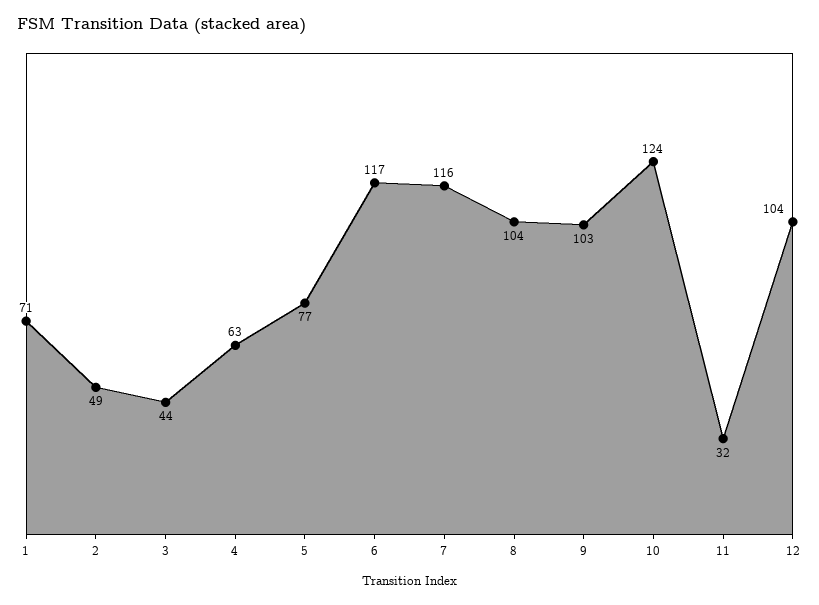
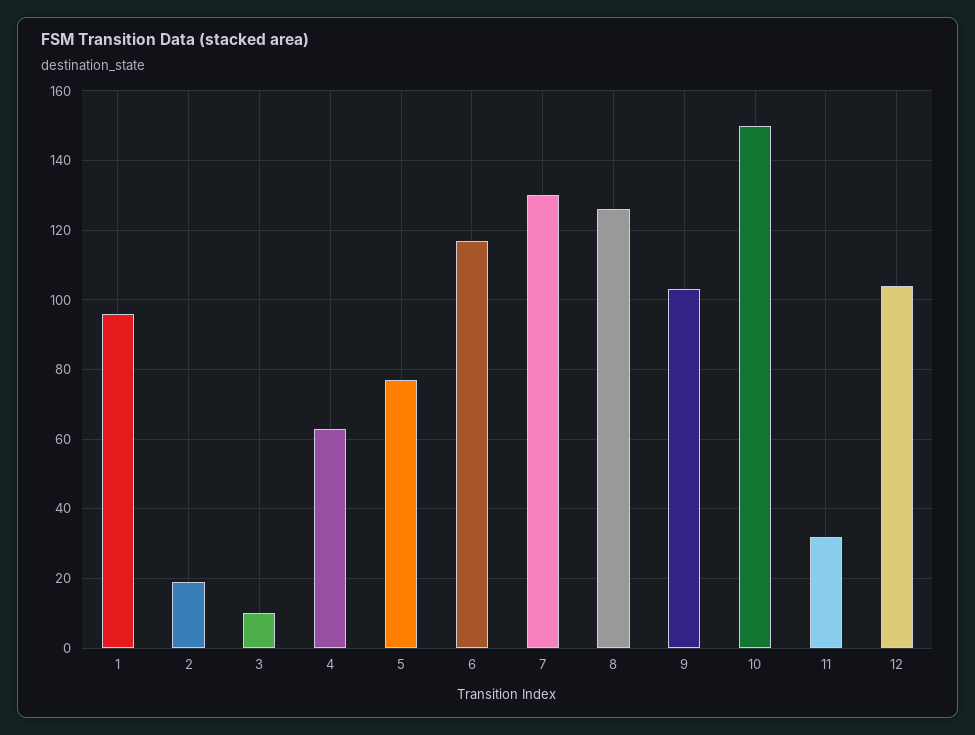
1: 71 -> 95
2: 49 -> 20
3: 44 -> 10
7: 116 -> 130
8: 104 -> 125
10: 124 -> 150

